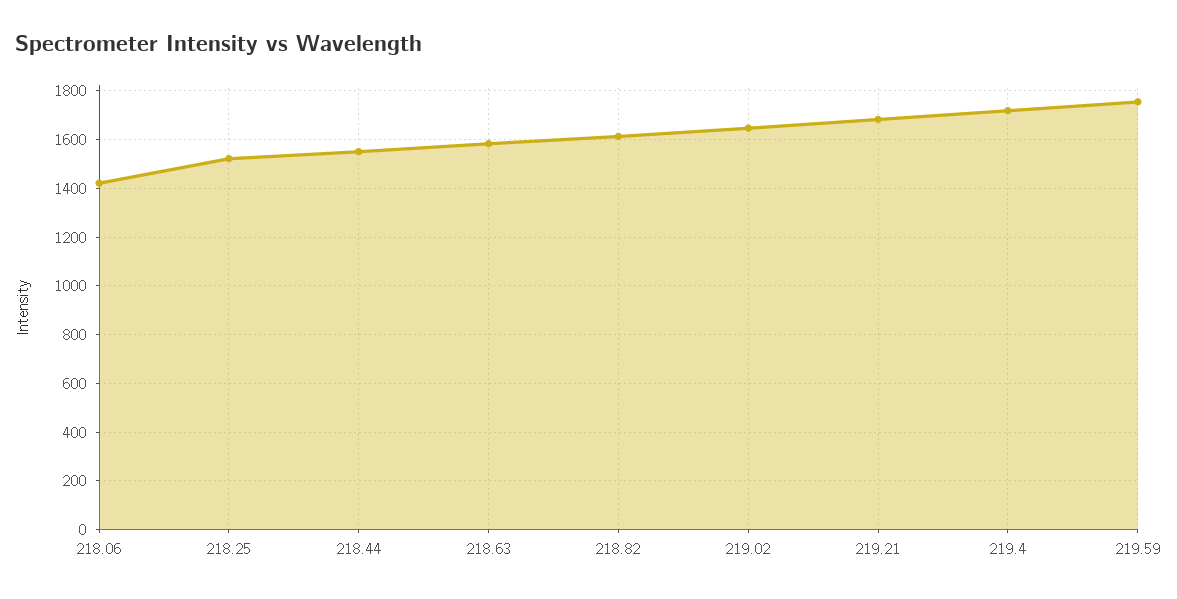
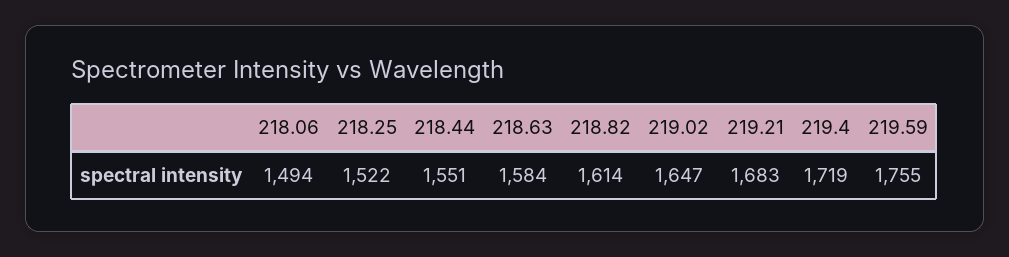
218.06: 1425 -> 1494

